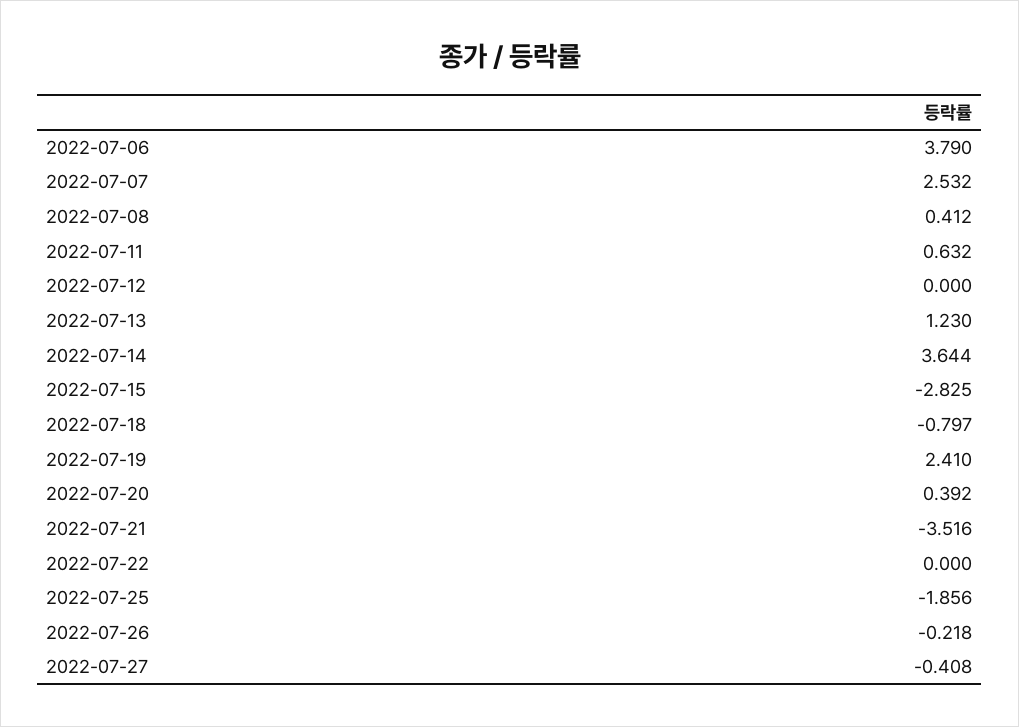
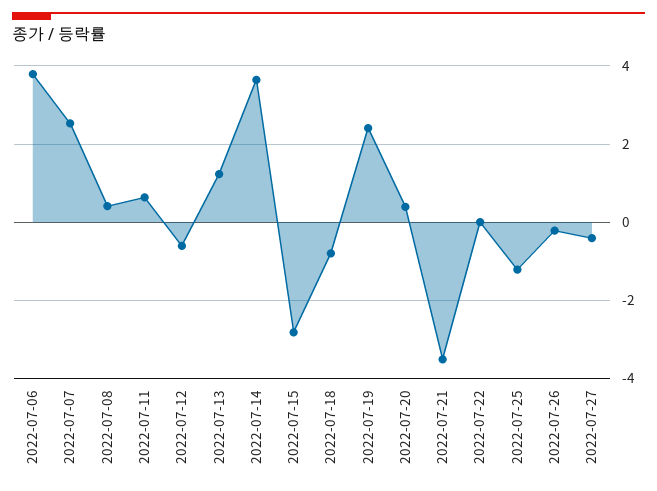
2022-07-12: 0 -> -0.6
2022-07-25: -1.856 -> -1.2

